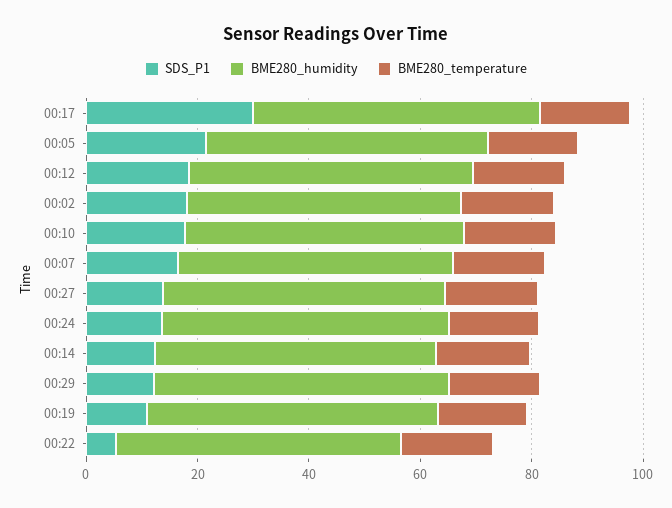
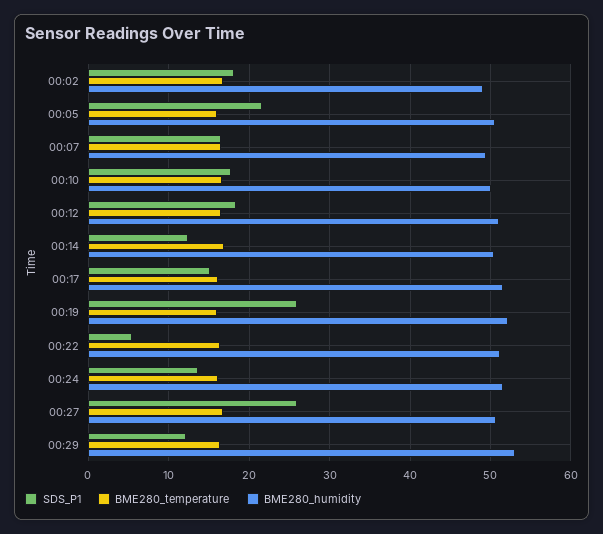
SDS_P1, 00:17: 30 -> 15
SDS_P1, 00:27: 15 -> 26
SDS_P1, 00:19: 10 -> 26

